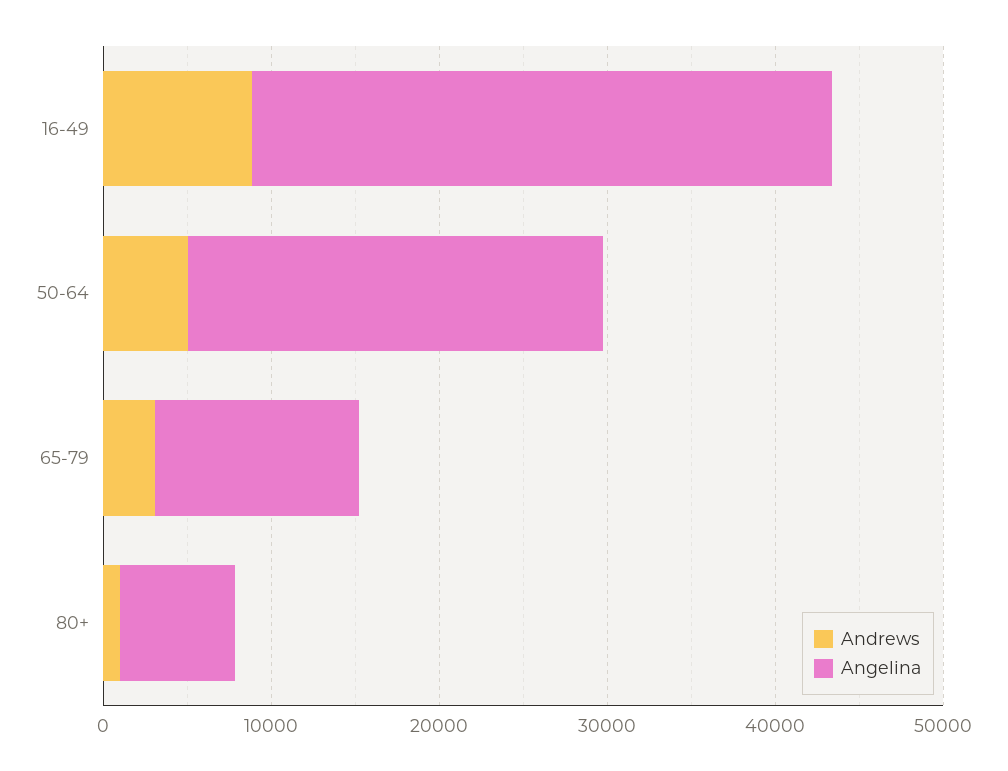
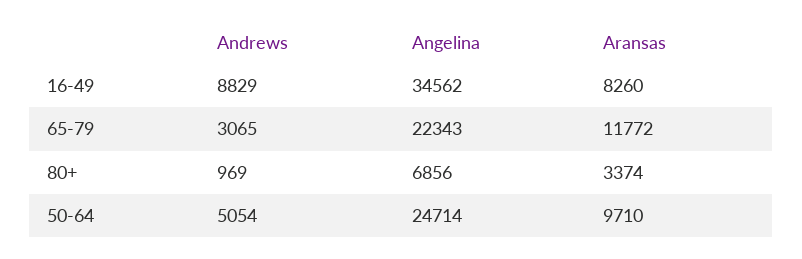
Angelina, 65-79: 12000 -> 22343
Aransas, 16-49: none -> 8260
Aransas, 65-79: none -> 11772
Aransas, 80+: none -> 3374
Aransas, 50-64: none -> 9710

